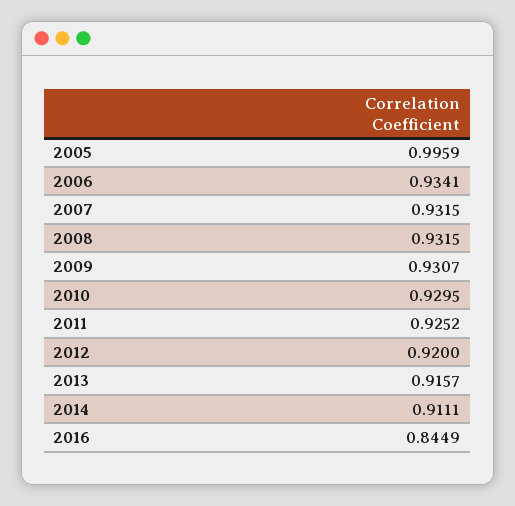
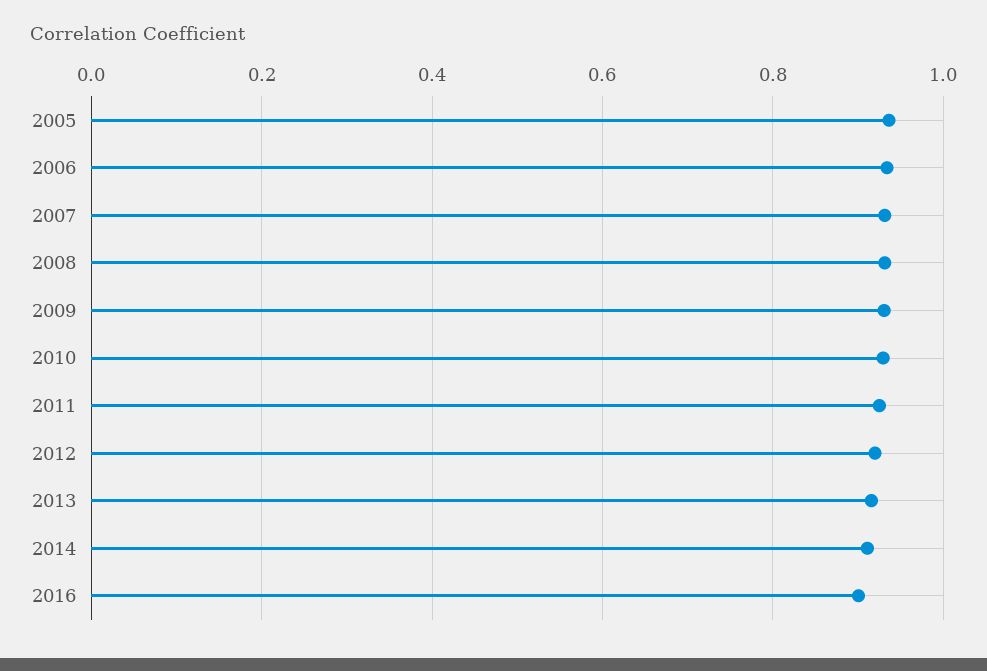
2005: 0.9959 -> 0.94
2016: 0.8449 -> 0.9

